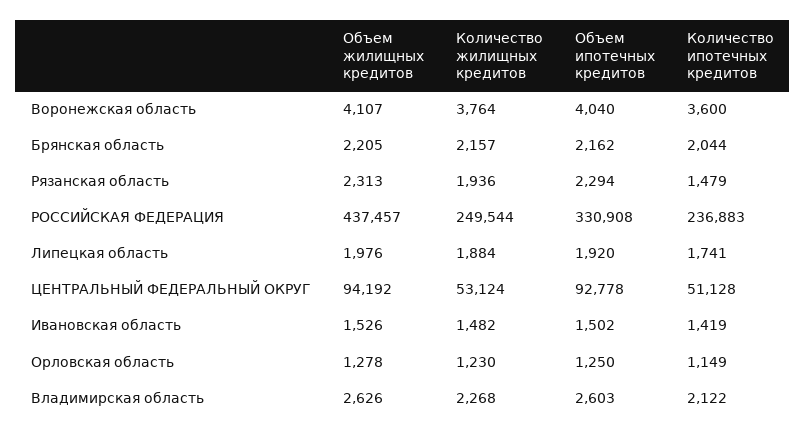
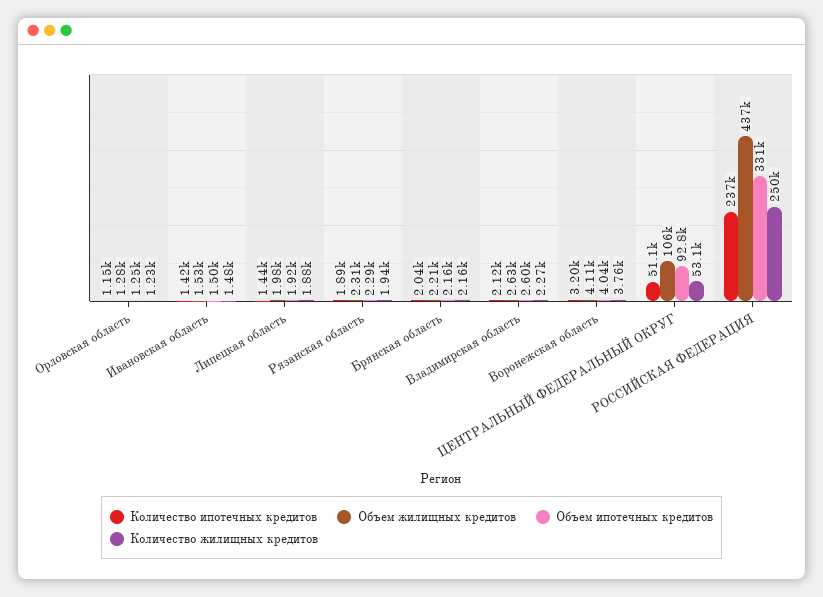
Количество ипотечных кредитов, Воронежская область: 3600 -> 3200
Количество ипотечных кредитов, Рязанская область: 1479 -> 1890
Количество ипотечных кредитов, Липецкая область: 1741 -> 1440
Объем жилищных кредитов, ЦЕНТРАЛЬНЫЙ ФЕДЕРАЛЬНЫЙ ОКРУГ: 94192 -> 106000

